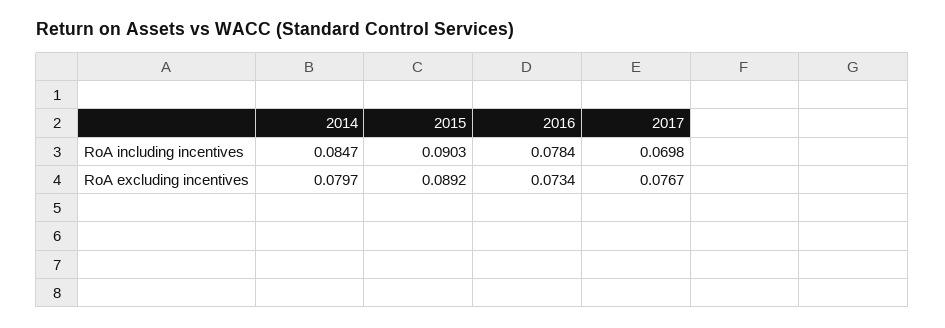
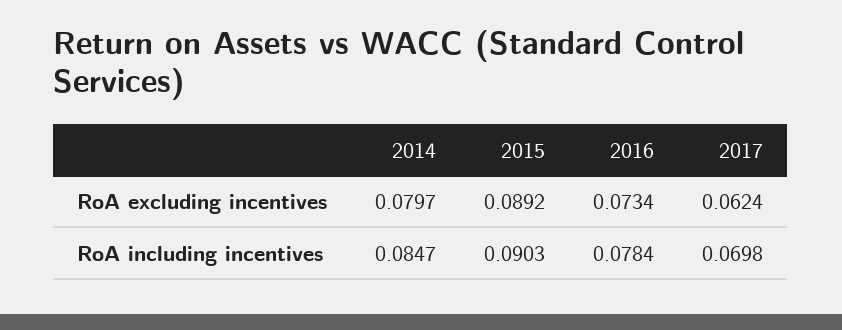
2017, RoA excluding incentives: 0.0767 -> 0.0624

